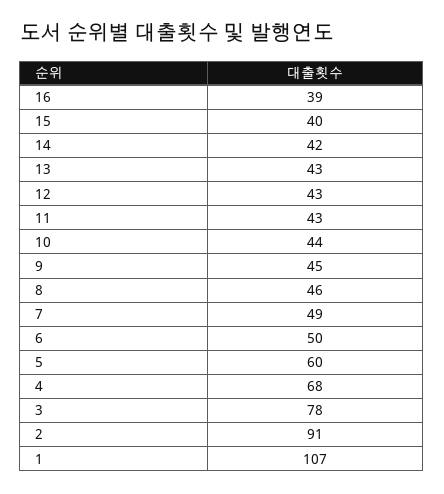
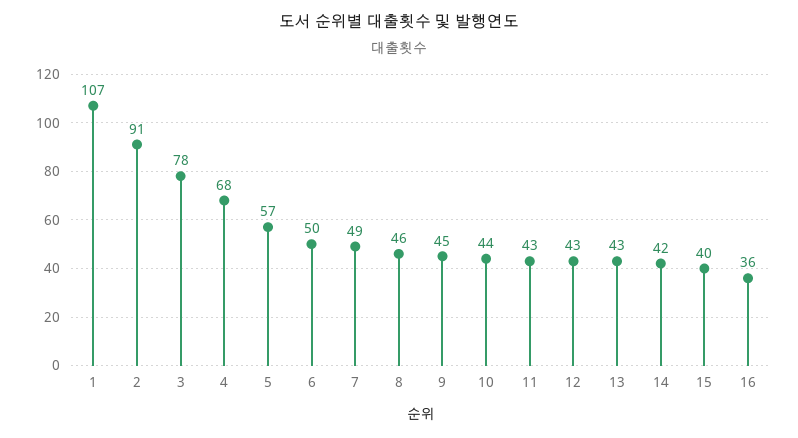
16: 39 -> 36
5: 60 -> 57

